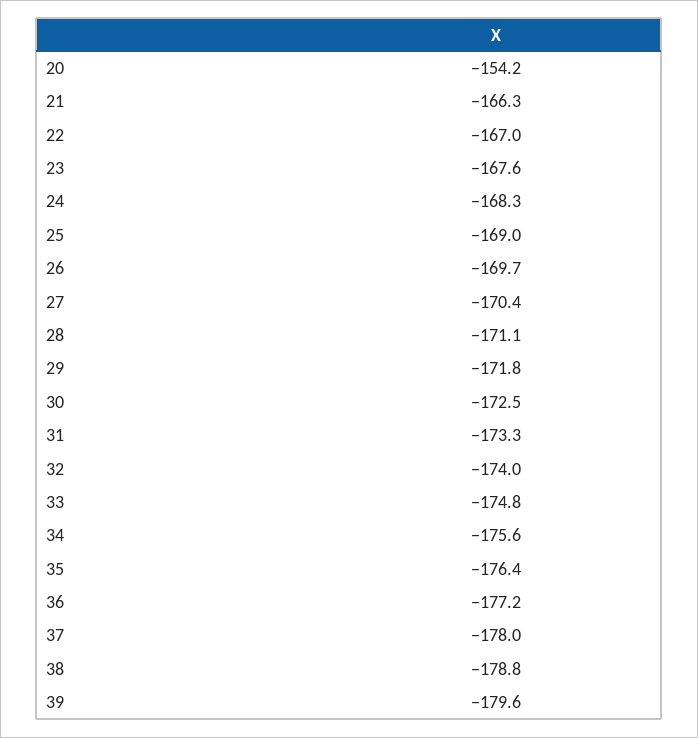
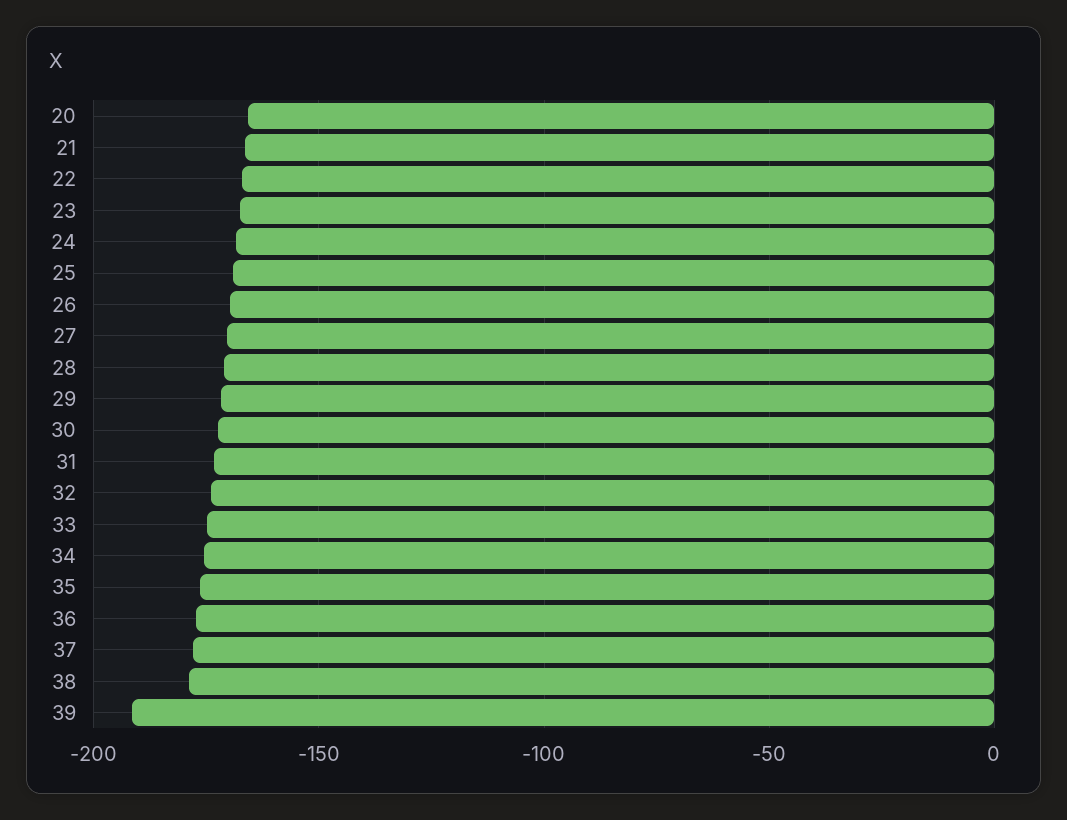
20: -154.2 -> -165
39: -179.6 -> -190

